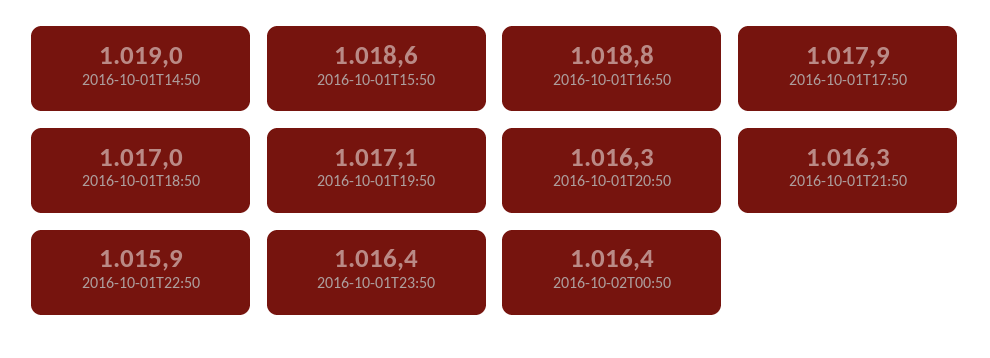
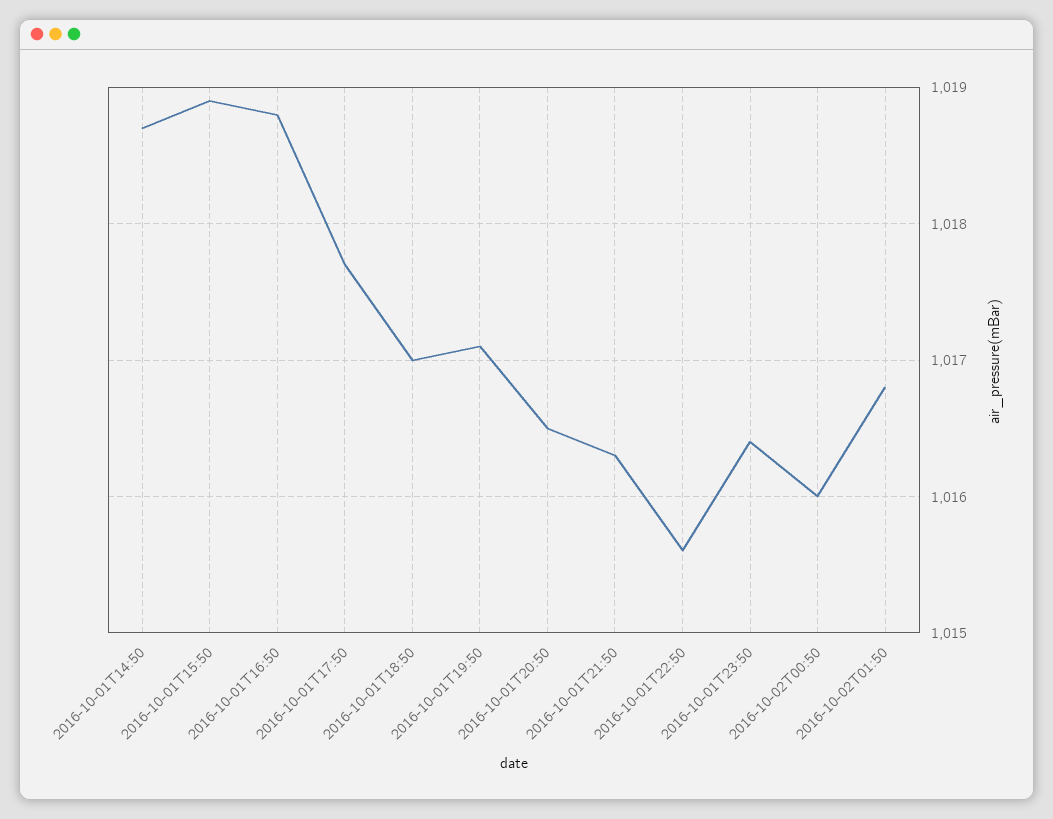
2016-10-01T14:50: 1019 -> 1018.7
2016-10-01T15:50: 1018.6 -> 1018.9
2016-10-01T17:50: 1017.9 -> 1017.7
2016-10-01T20:50: 1016.3 -> 1016.5
2016-10-01T22:50: 1015.9 -> 1015.6
2016-10-02T00:50: 1016.4 -> 1016
2016-10-02T01:50: none -> 1016.8

